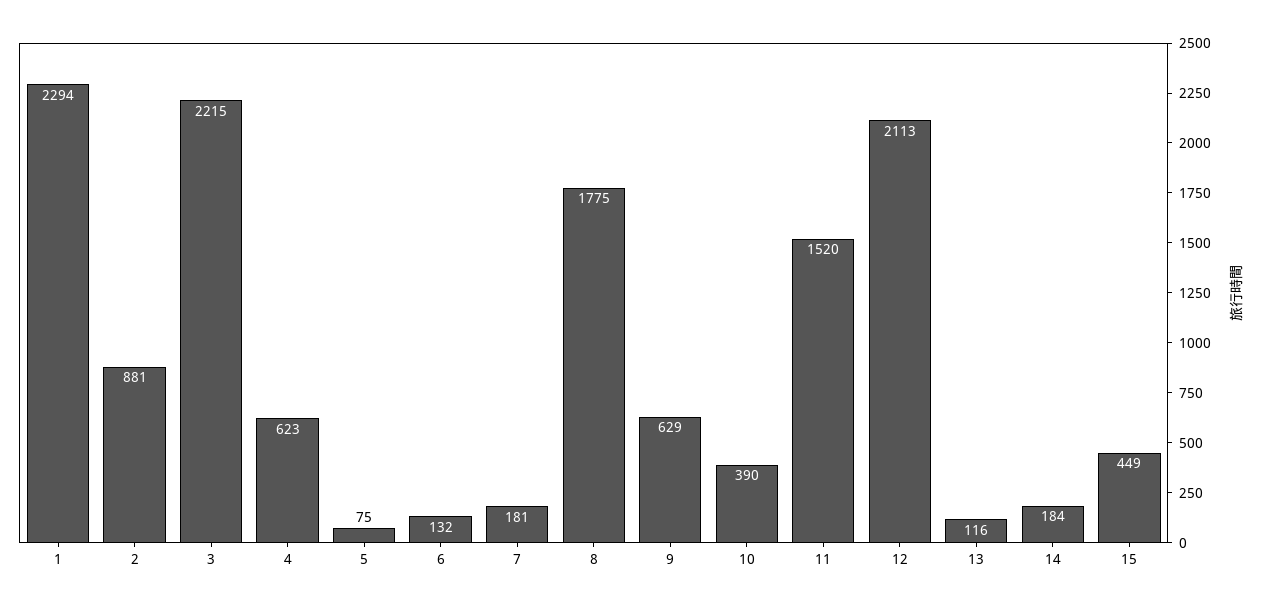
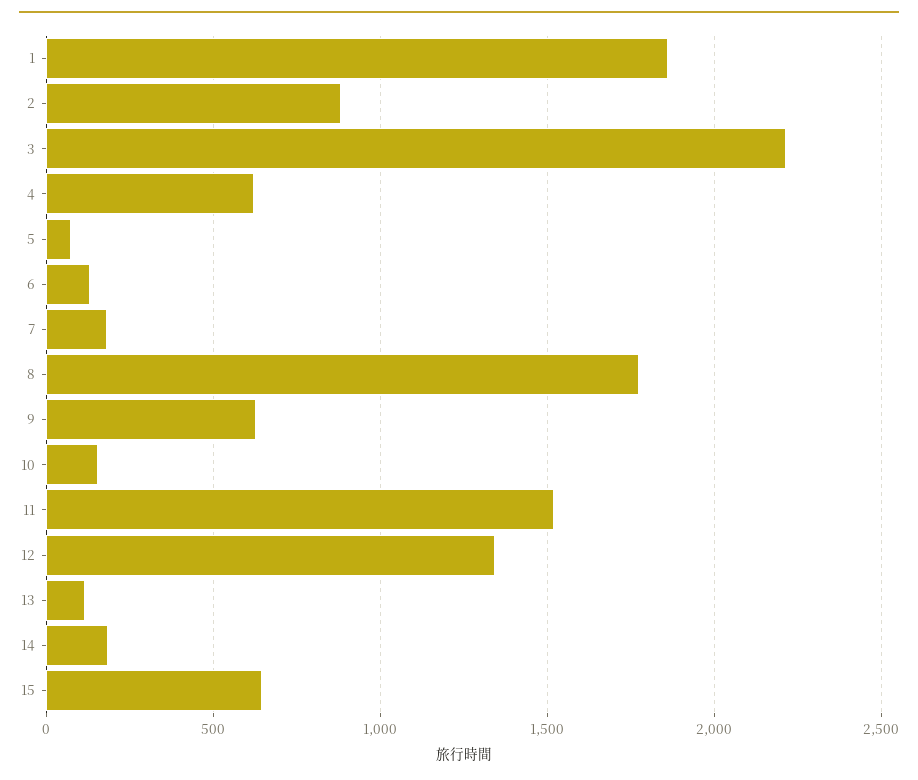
1: 2294 -> 1850
10: 390 -> 150
12: 2113 -> 1350
15: 449 -> 650

